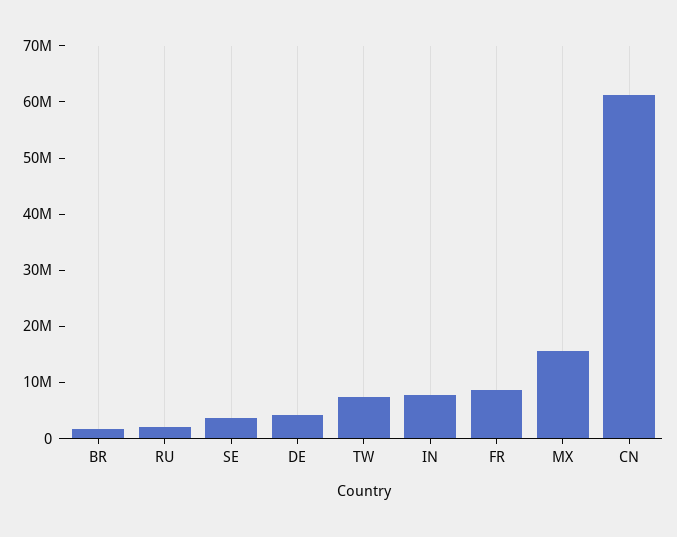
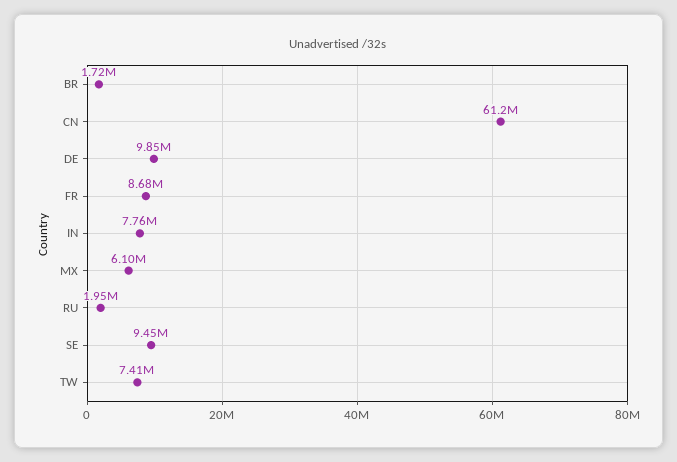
SE: 4000000 -> 9450000
DE: 4000000 -> 9850000
MX: 16000000 -> 6100000

